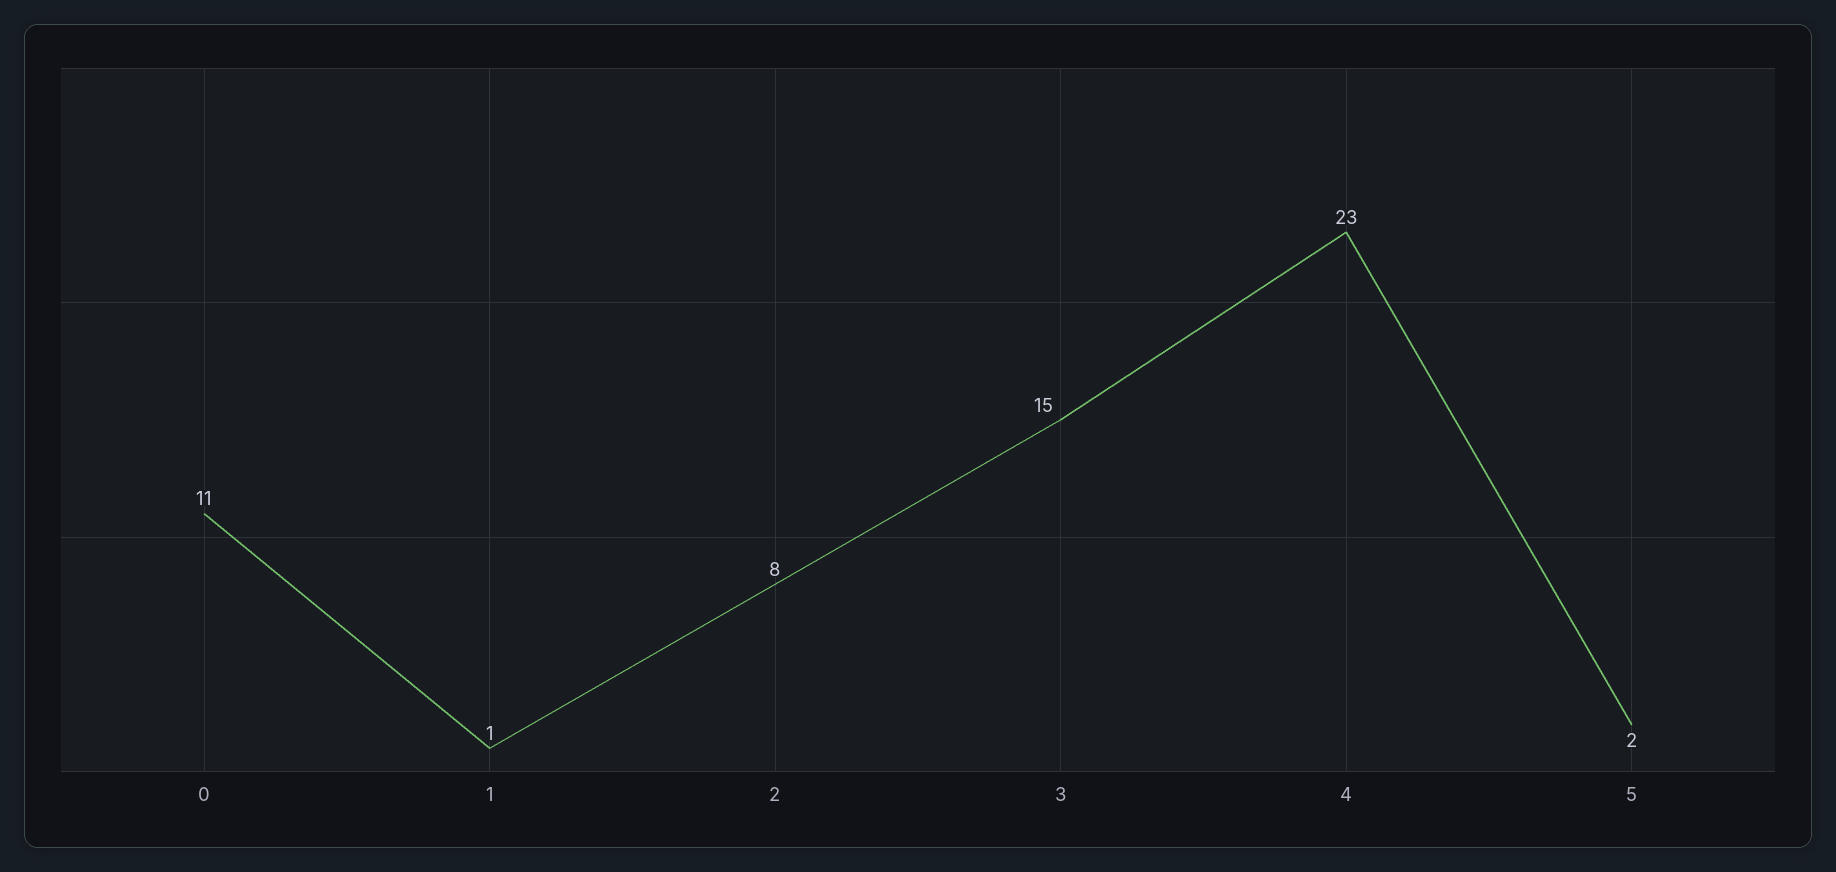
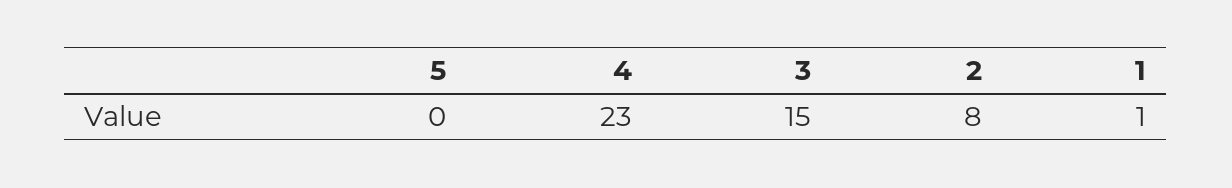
0: 11 -> none
5: 2 -> 0

